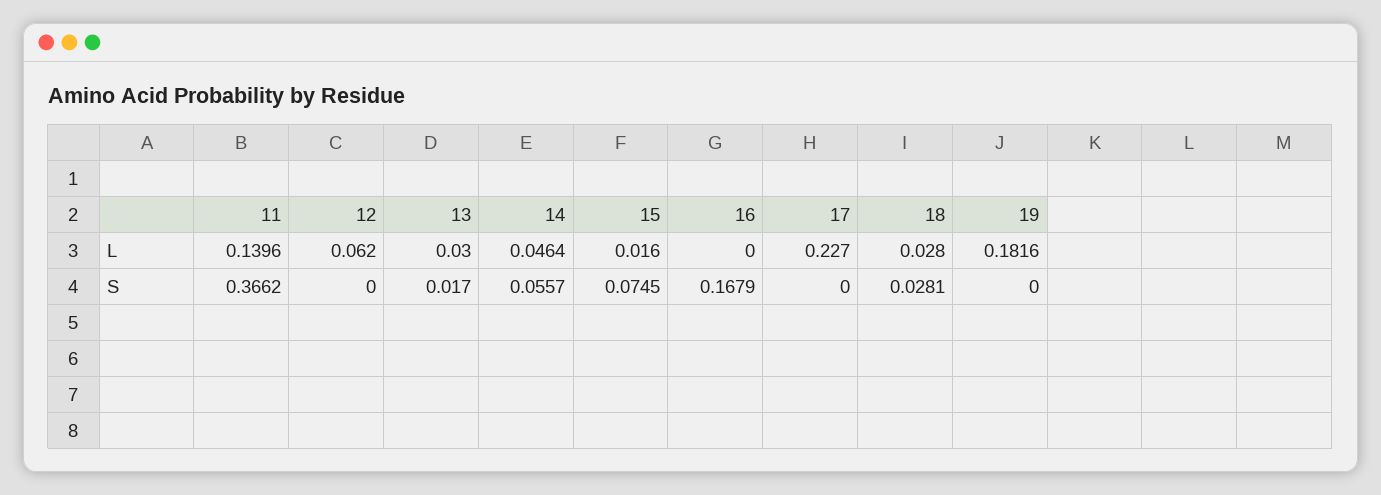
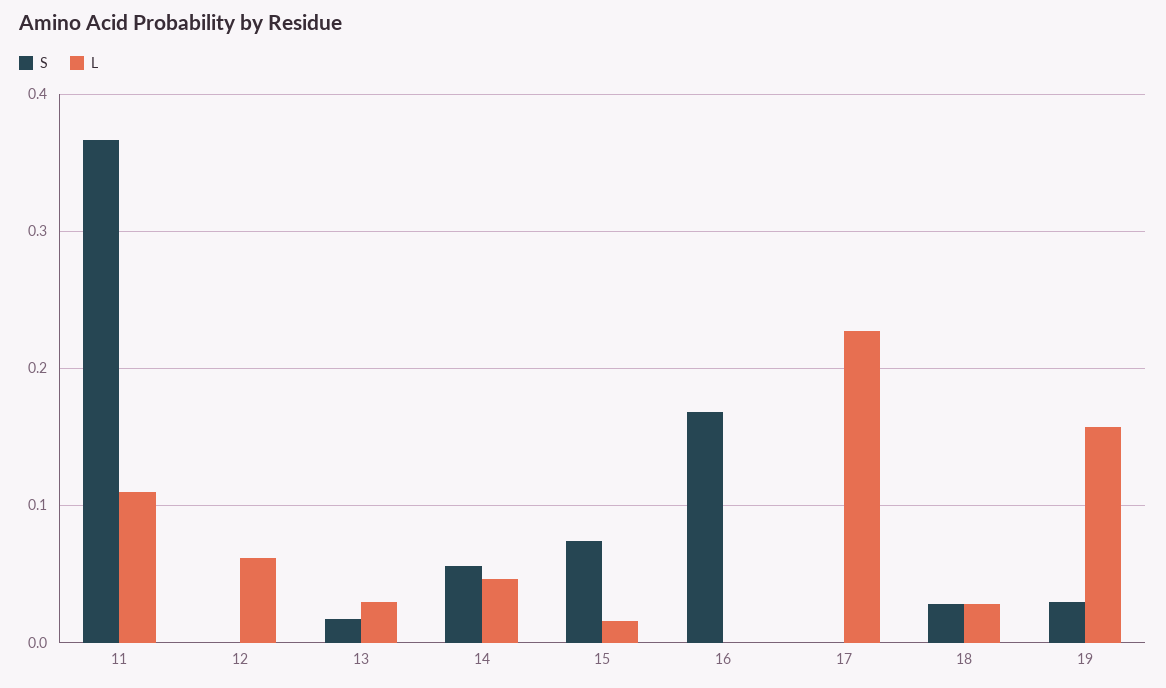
L, 11: 0.1396 -> 0.11
L, 19: 0.1816 -> 0.16
S, 19: 0 -> 0.03

